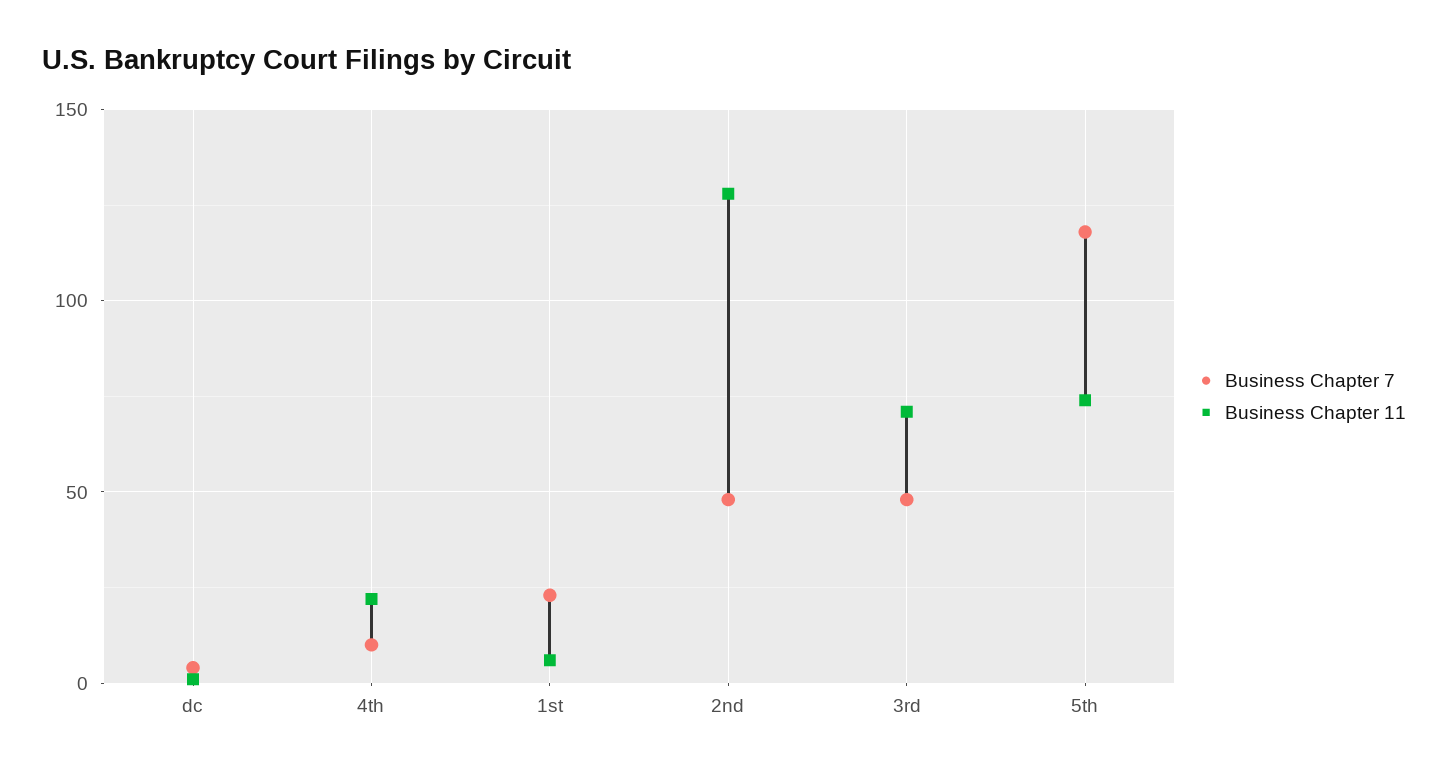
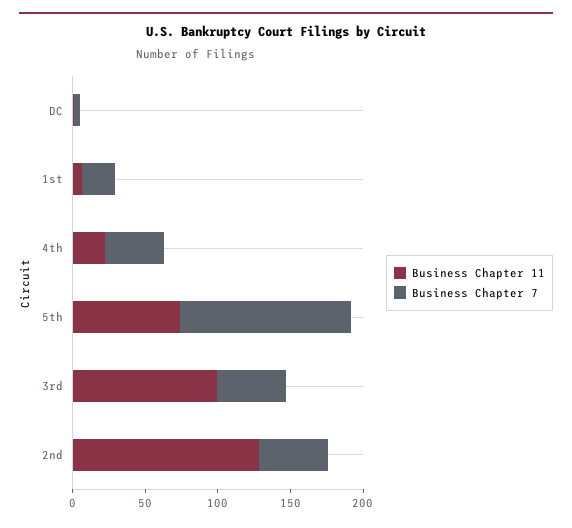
Business Chapter 7, 4th: 10 -> 40
Business Chapter 11, 3rd: 70 -> 100

